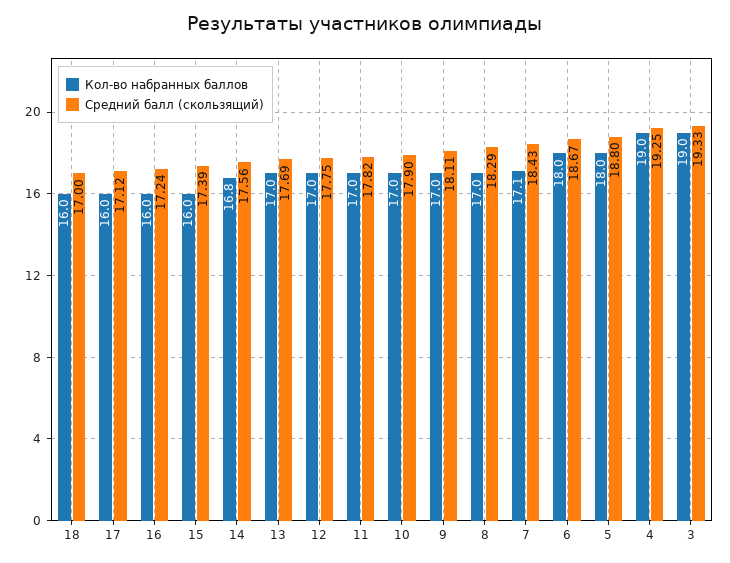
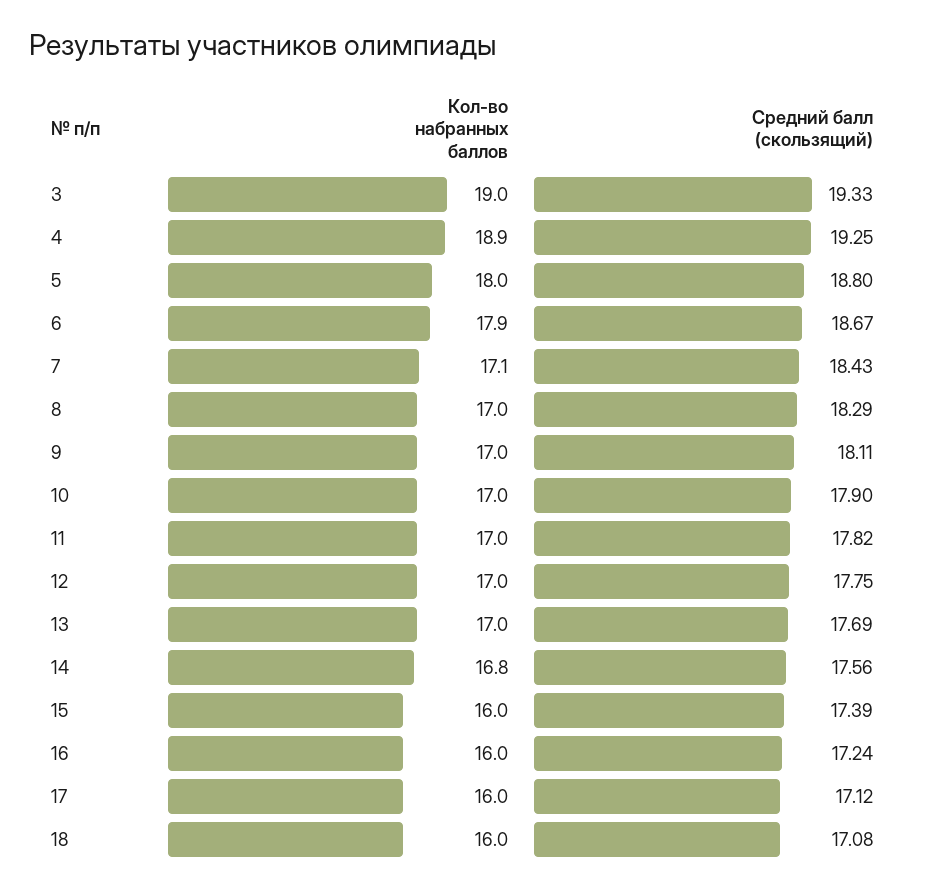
Средний балл (скользящий), 18: 17 -> 17.08
Кол-во набранных баллов, 6: 18 -> 17.9
Кол-во набранных баллов, 4: 19 -> 18.9

